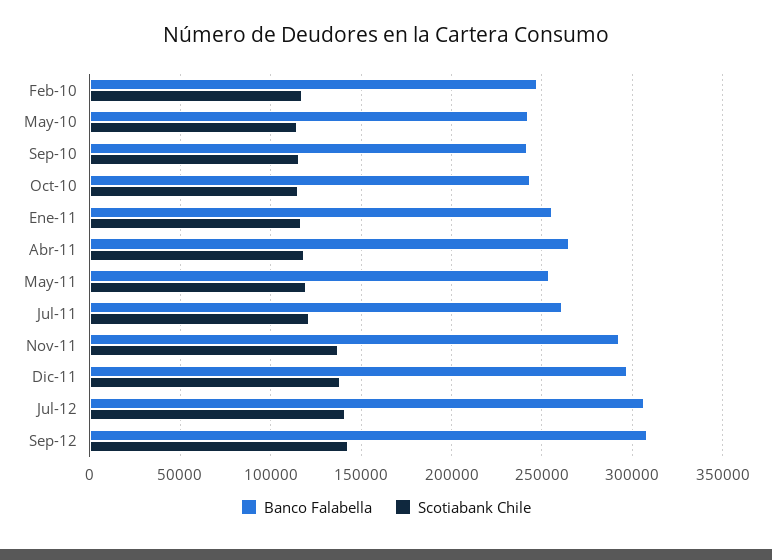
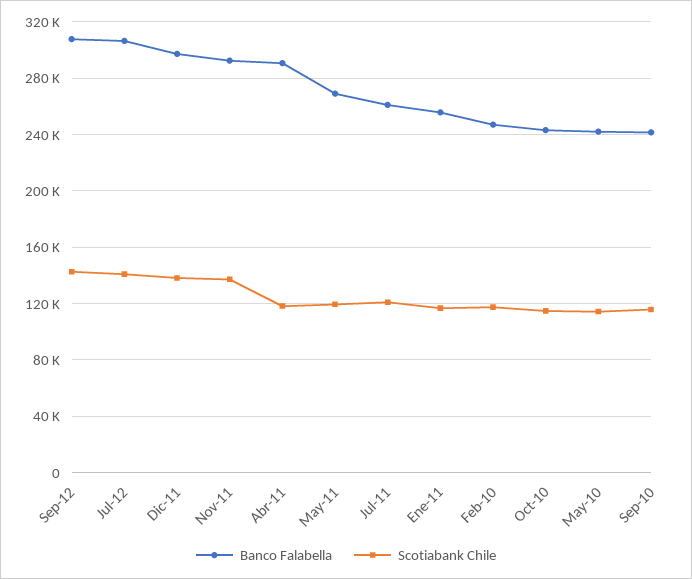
Banco Falabella, Abr-11: 265000 -> 290000
Banco Falabella, May-11: 255000 -> 270000

